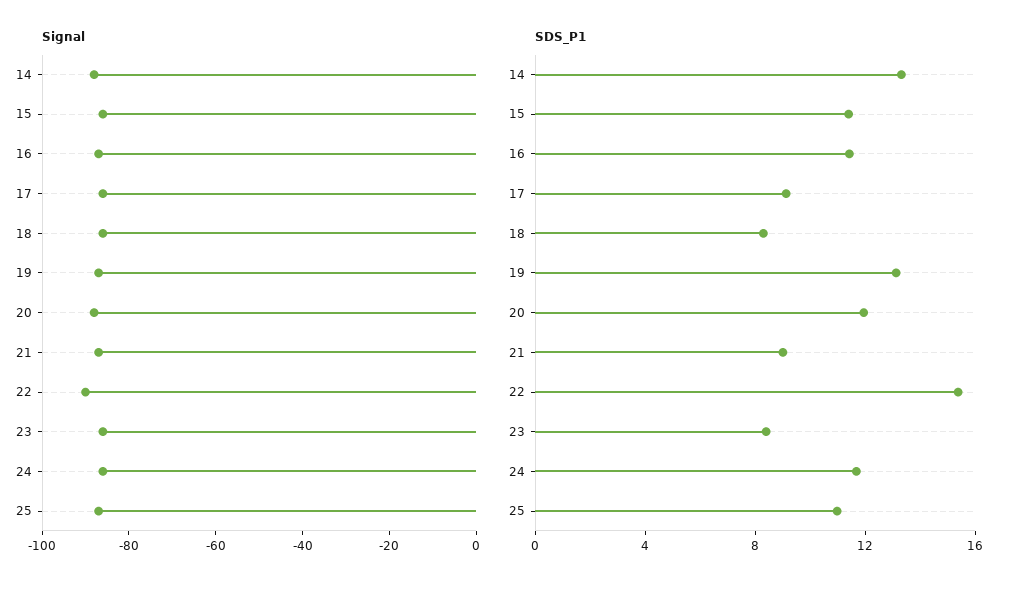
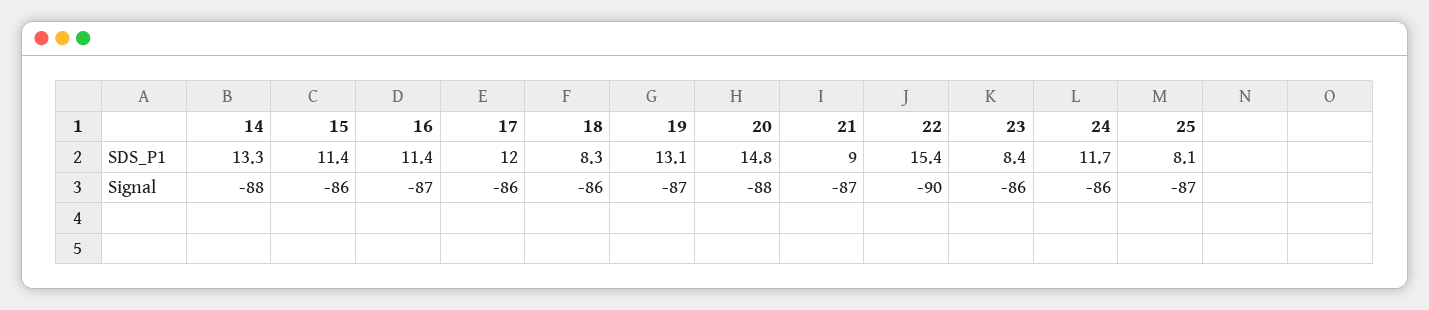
SDS_P1, 17: 9 -> 12
SDS_P1, 20: 12 -> 14.8
SDS_P1, 25: 11 -> 8.1

